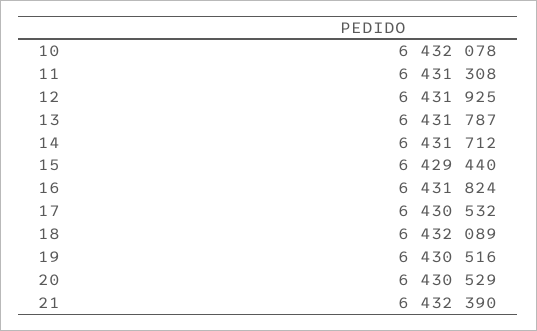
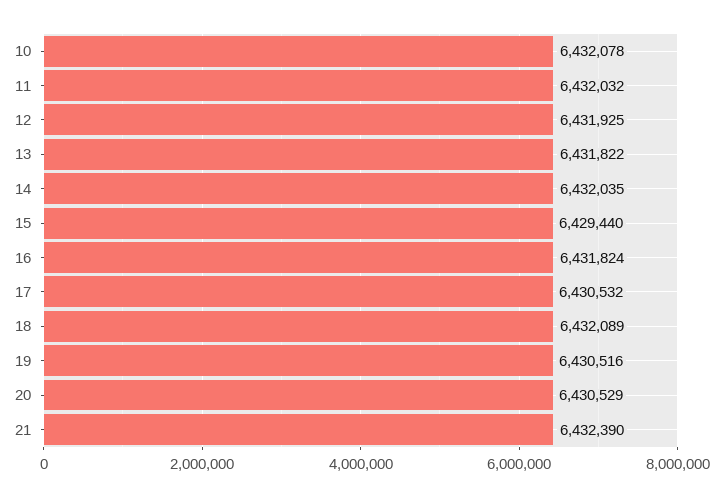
11: 6431308 -> 6432032
13: 6431787 -> 6431822
14: 6431712 -> 6432035

